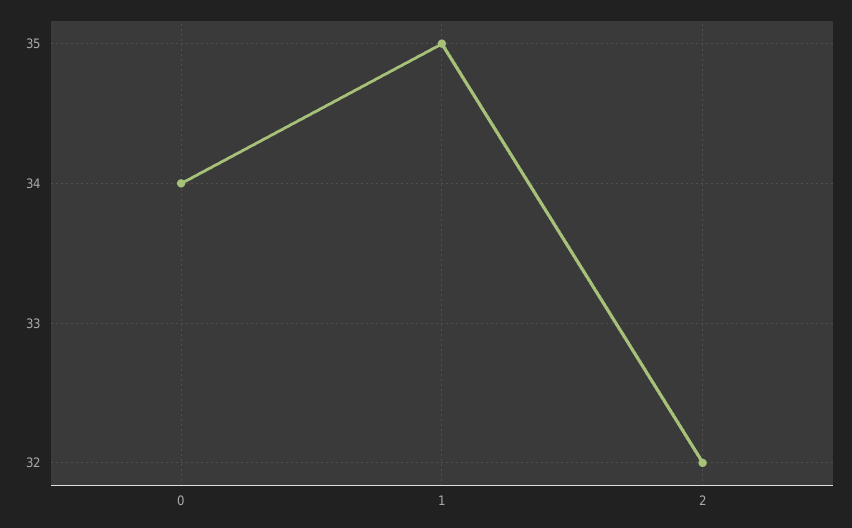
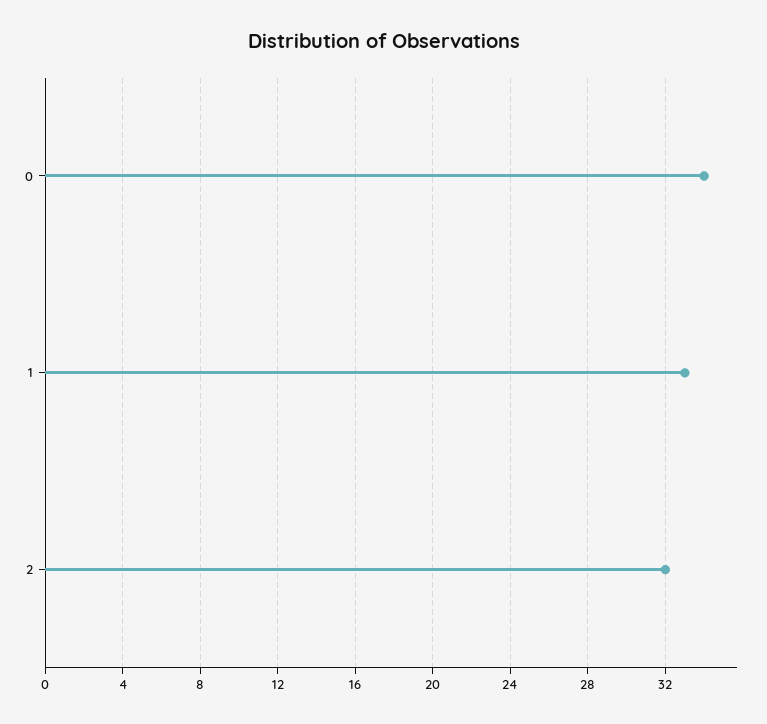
1: 35 -> 33

